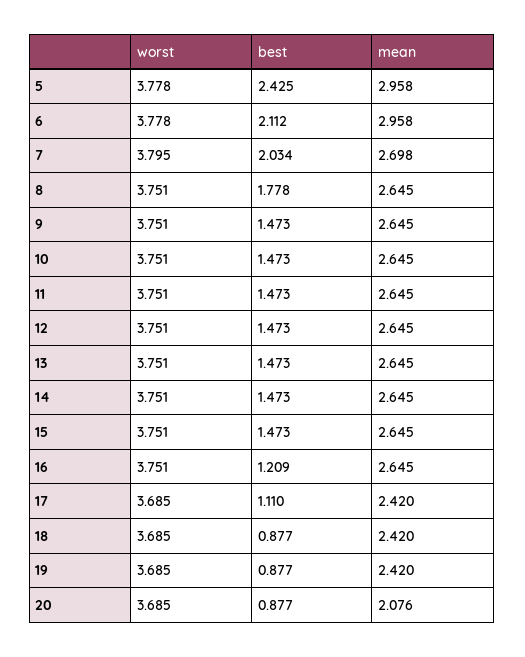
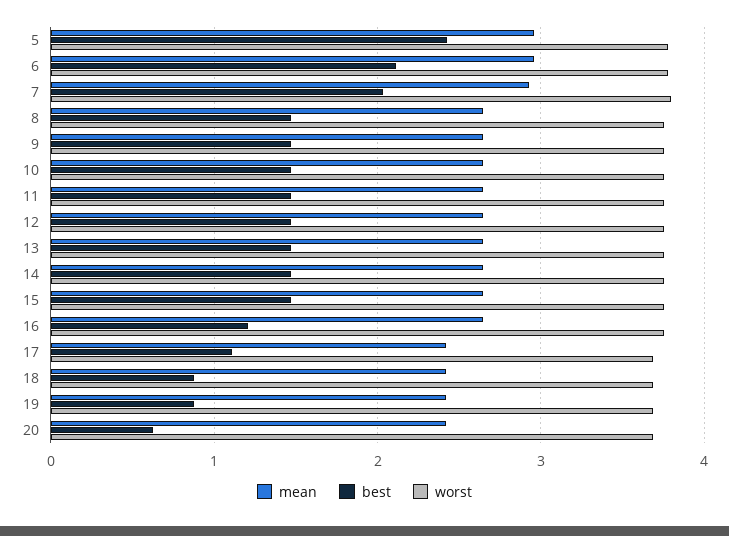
mean, 7: 2.698 -> 2.9
best, 8: 1.778 -> 1.5
best, 20: 0.877 -> 0.6
mean, 20: 2.076 -> 2.4

